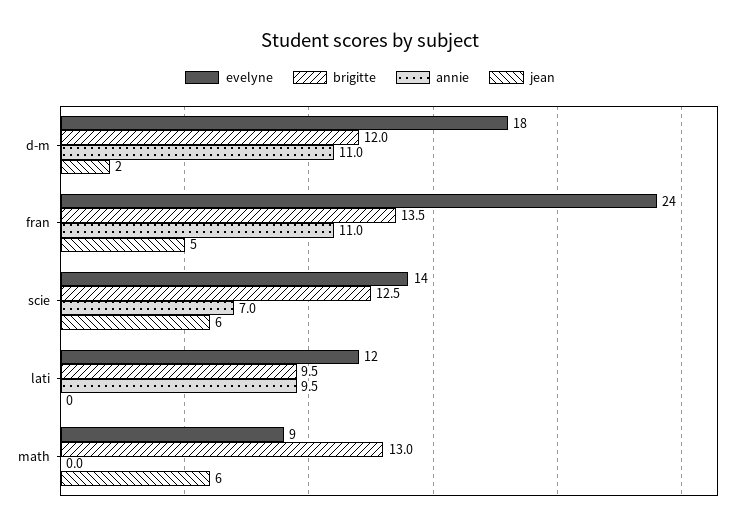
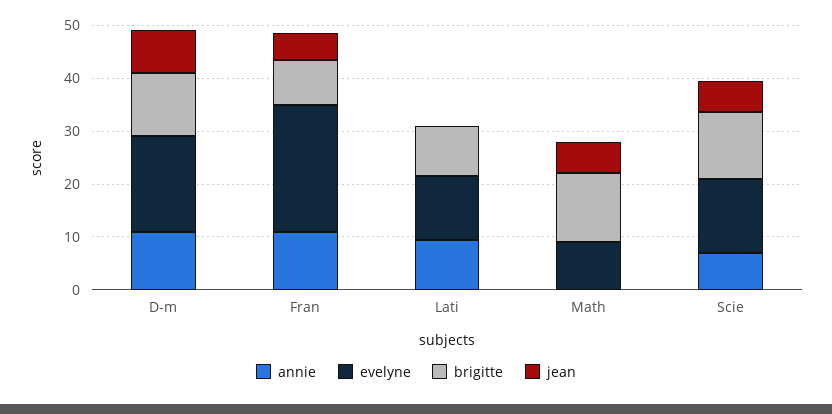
jean, d-m: 2 -> 8
brigitte, fran: 13.5 -> 8

